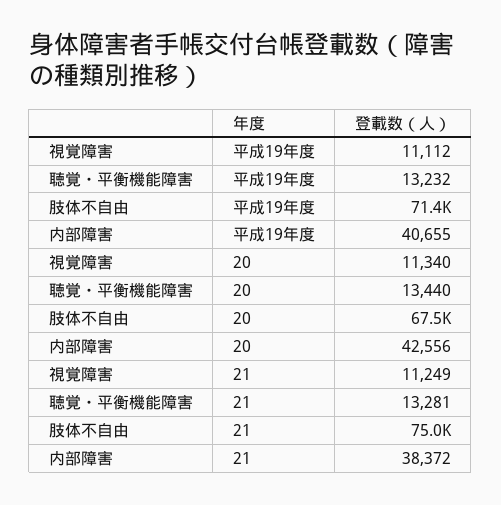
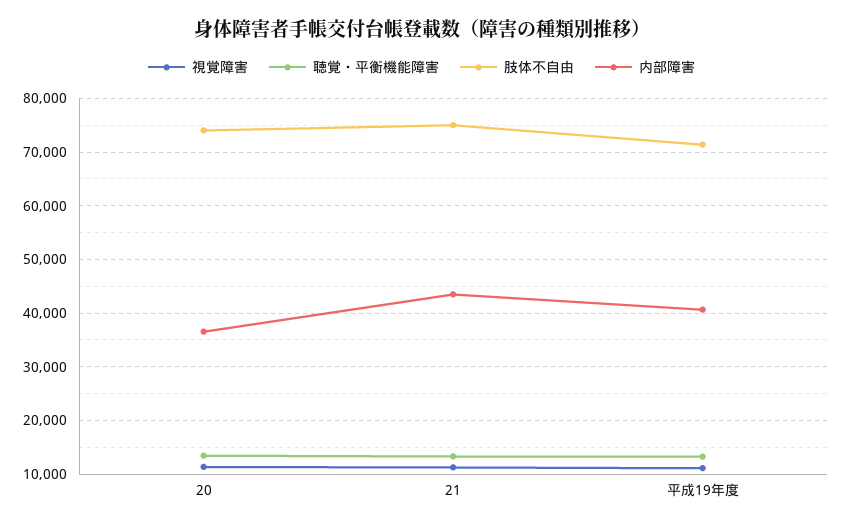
肢体不自由, 20: 67500 -> 74000
内部障害, 20: 42556 -> 36000
内部障害, 21: 38372 -> 44000

